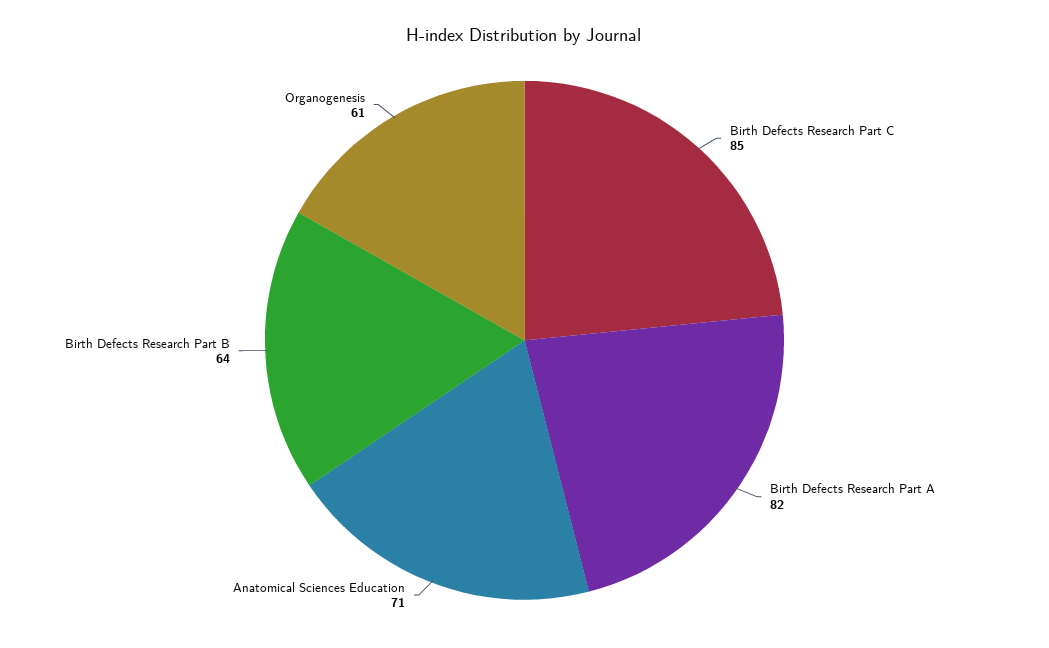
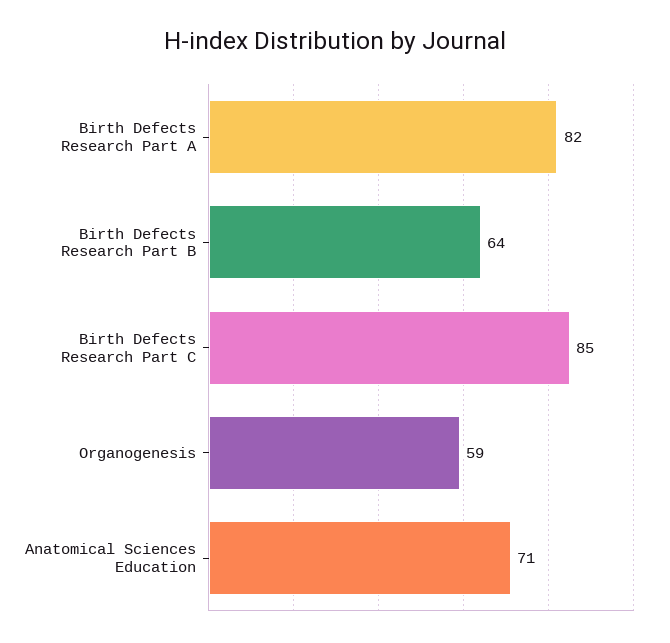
Organogenesis: 61 -> 59

